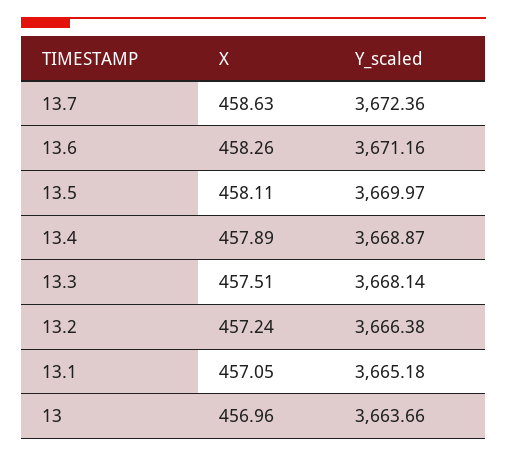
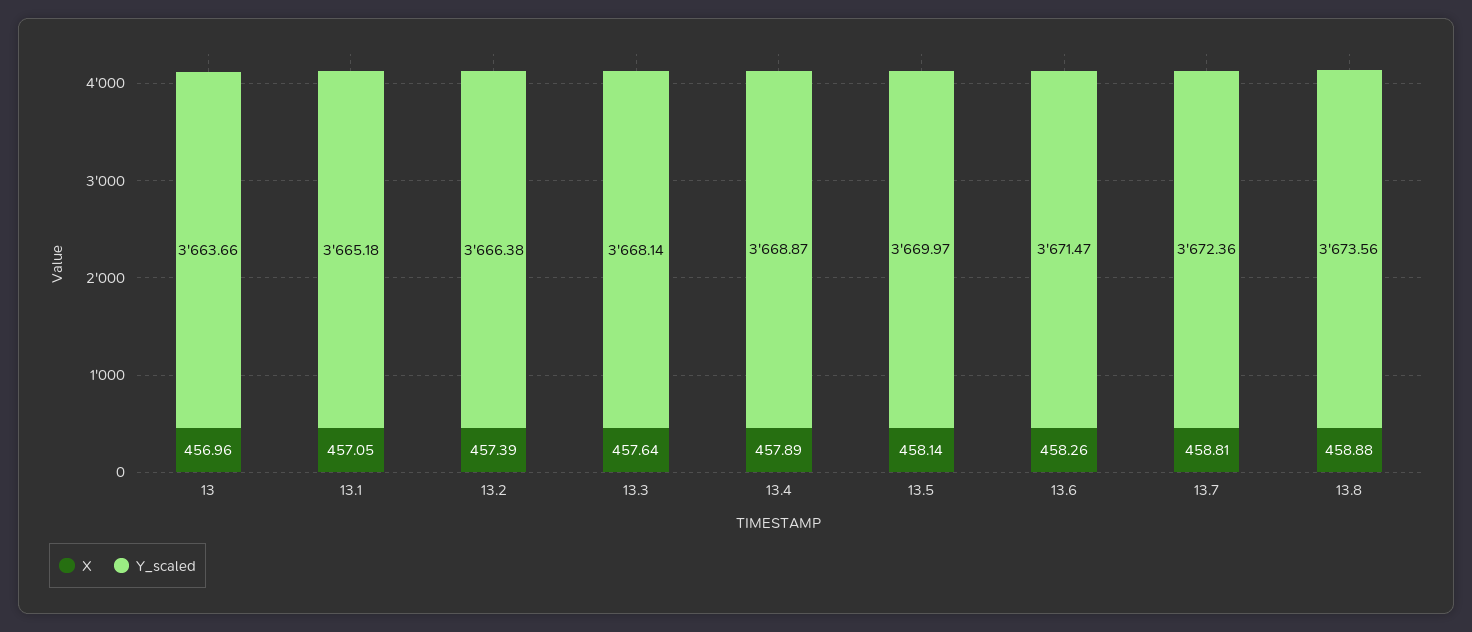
X, 13.7: 458.63 -> 458.81
Y_scaled, 13.6: 3671.16 -> 3671.47
X, 13.5: 458.11 -> 458.14
X, 13.3: 457.51 -> 457.64
X, 13.2: 457.24 -> 457.39
X, 13.8: none -> 458.88
Y_scaled, 13.8: none -> 3673.56

